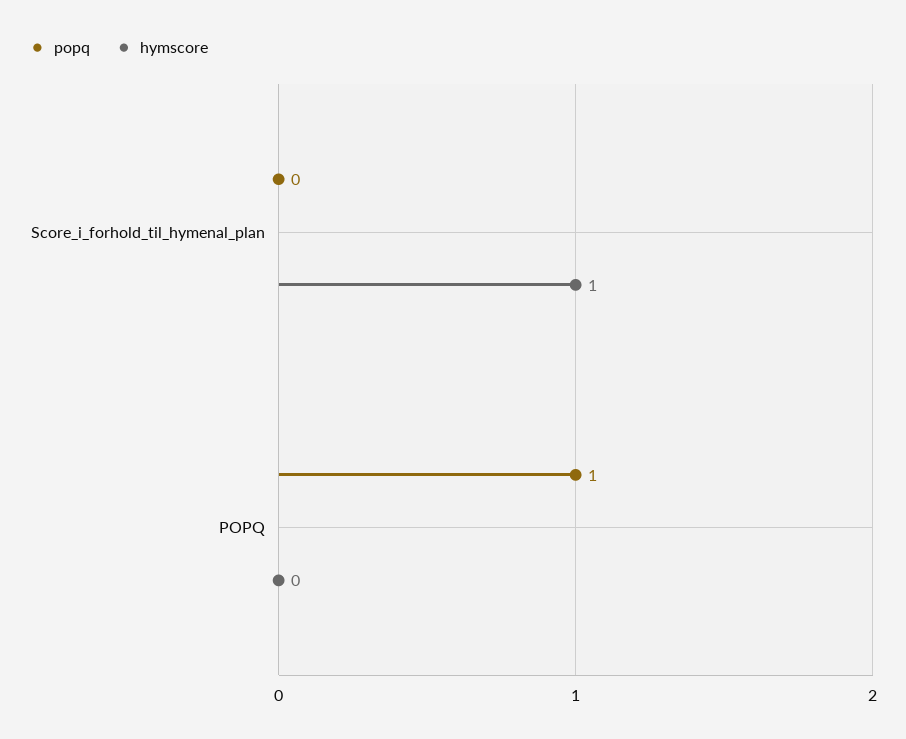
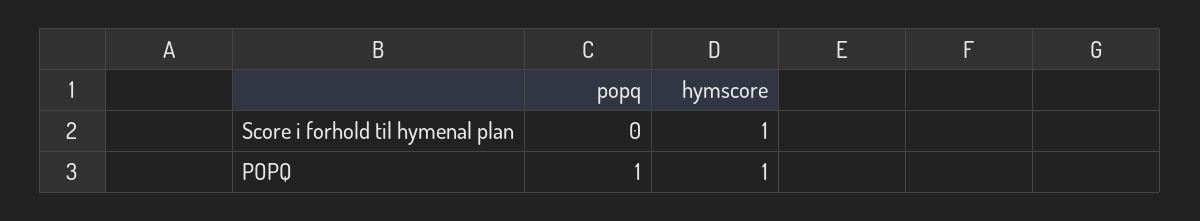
hymscore, POPQ: 0 -> 1

